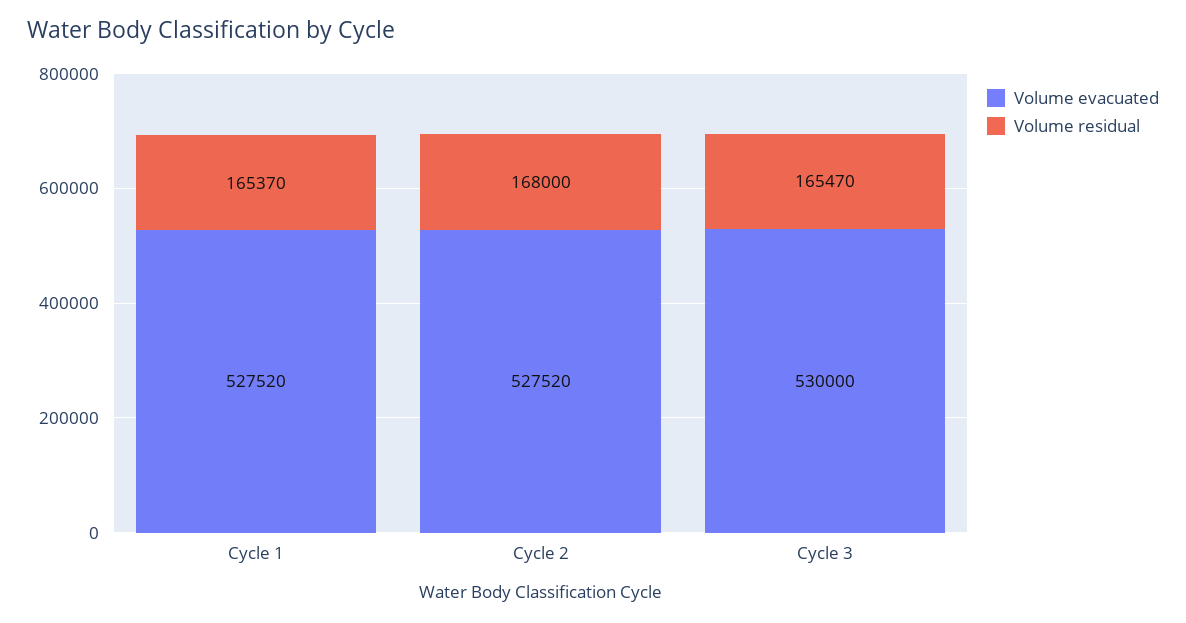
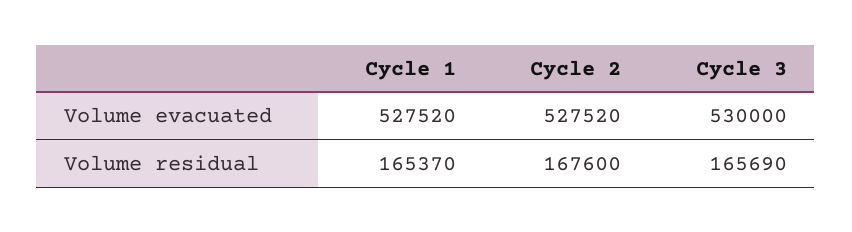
Volume residual, Cycle 2: 168000 -> 167600
Volume residual, Cycle 3: 165470 -> 165690

